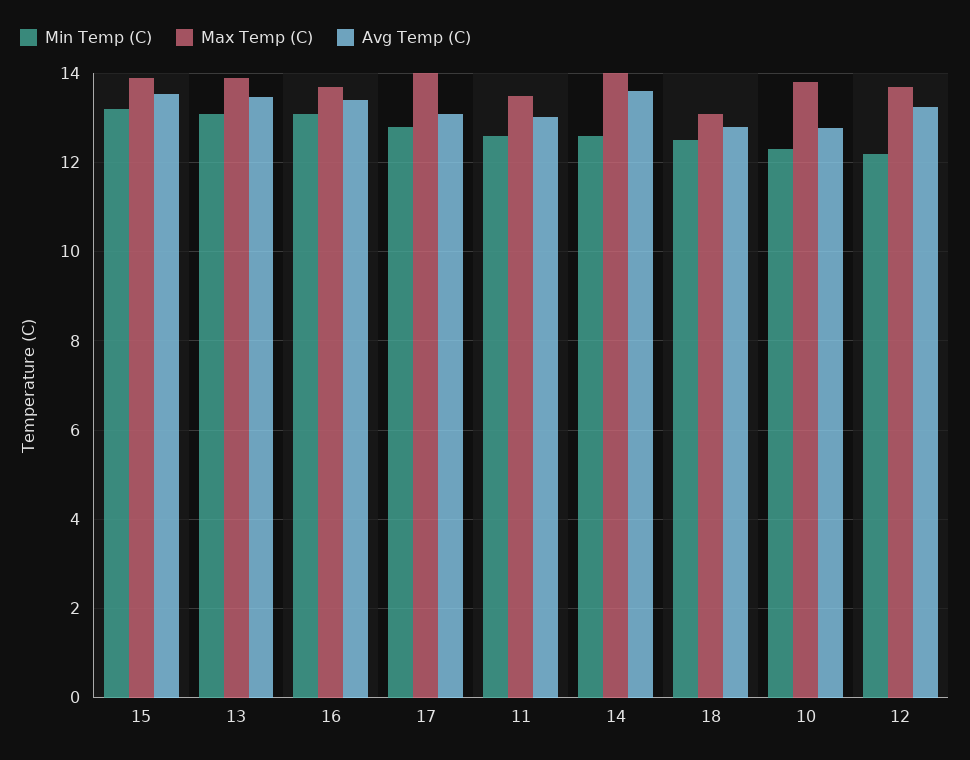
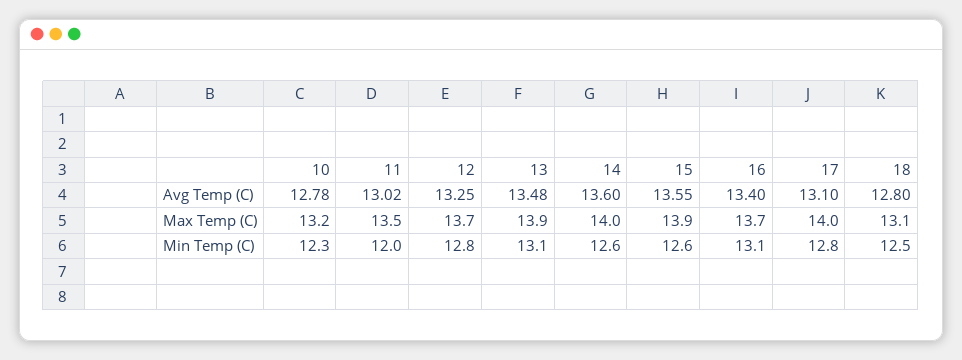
Min Temp (C), 15: 13.2 -> 12.6
Min Temp (C), 11: 12.6 -> 12
Max Temp (C), 10: 13.8 -> 13.2
Min Temp (C), 12: 12.2 -> 12.8

